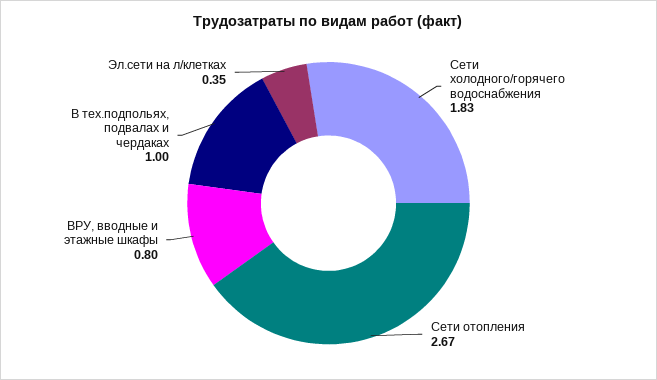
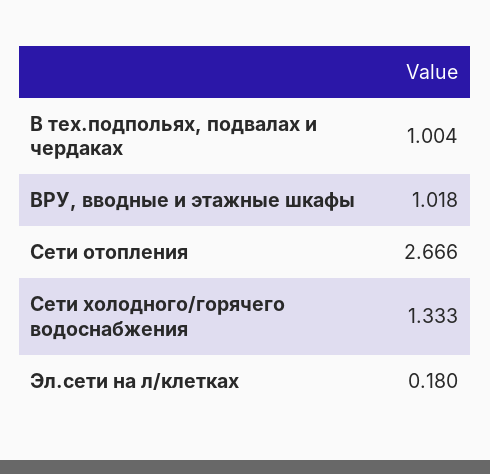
Сети холодного/горячего водоснабжения: 1.83 -> 1.333
ВРУ, вводные и этажные шкафы: 0.8 -> 1.018
Эл.сети на л/клетках: 0.35 -> 0.18

